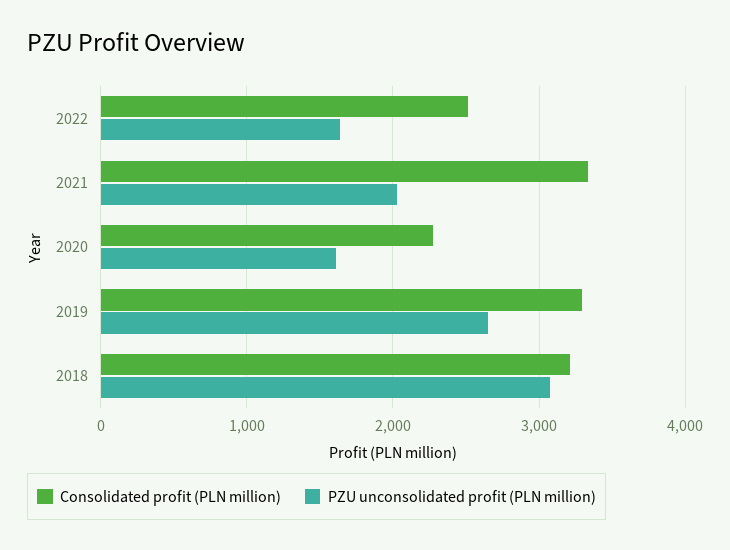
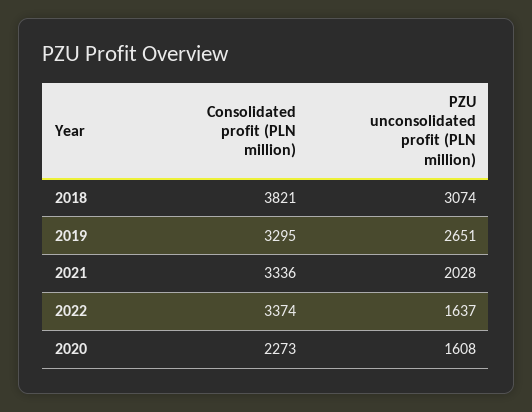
Consolidated profit (PLN million), 2022: 2500 -> 3374
Consolidated profit (PLN million), 2018: 3200 -> 3821

